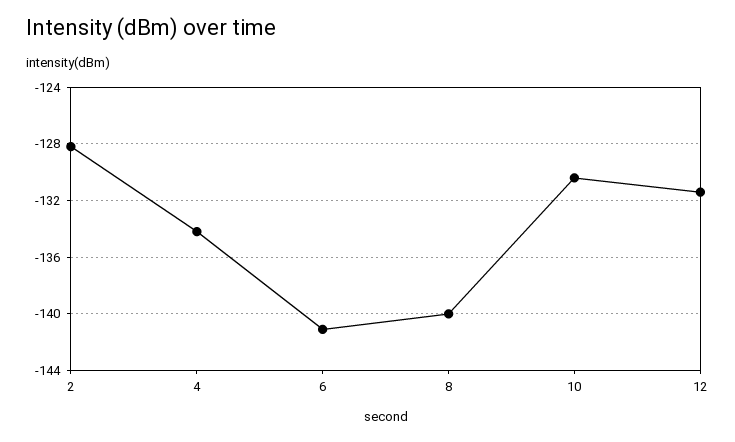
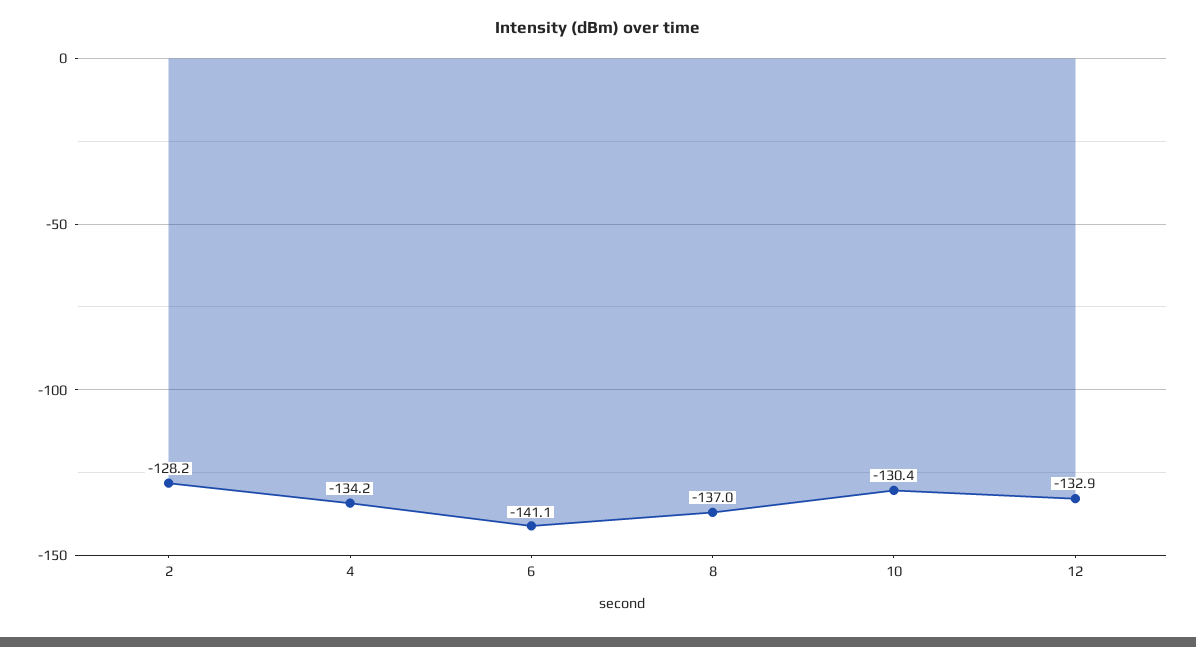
8: -140 -> -137
12: -131.5 -> -132.9

